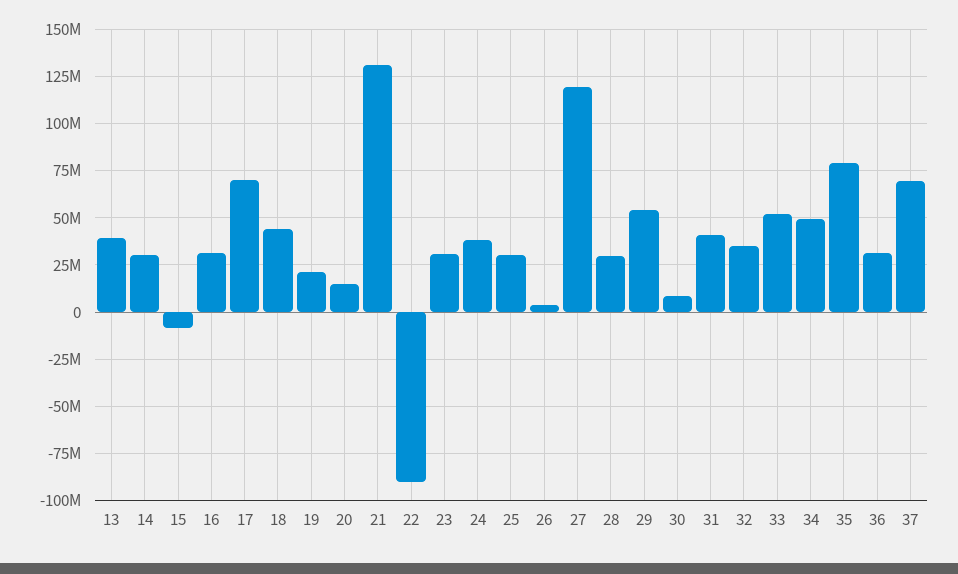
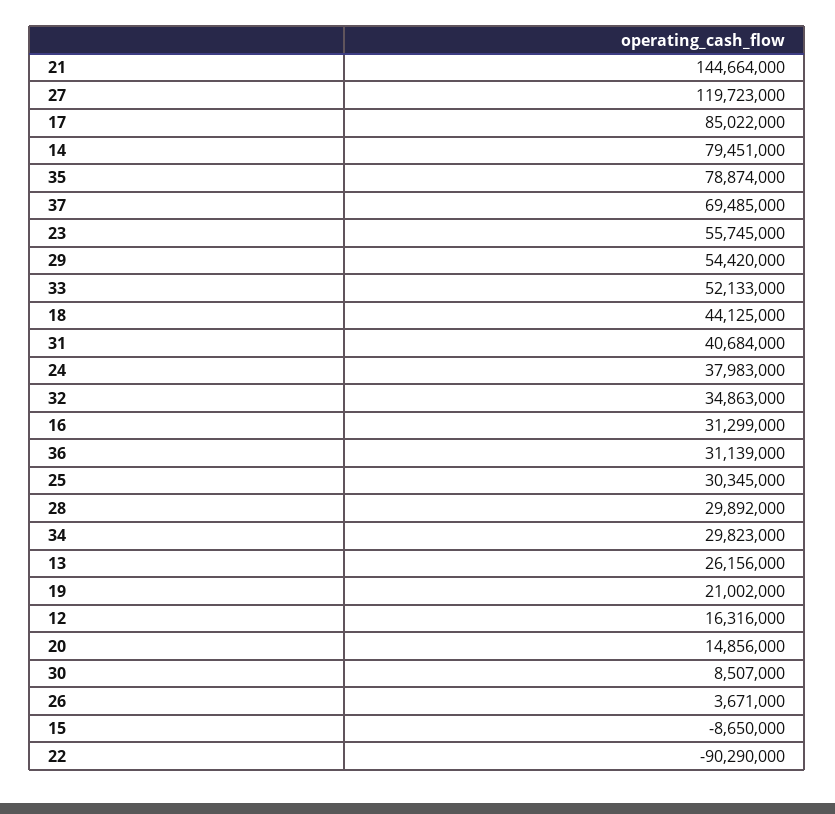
13: 40000000 -> 26156000
14: 30000000 -> 79451000
17: 70000000 -> 85022000
21: 130000000 -> 144664000
23: 30000000 -> 55745000
34: 50000000 -> 29823000
12: none -> 16316000

